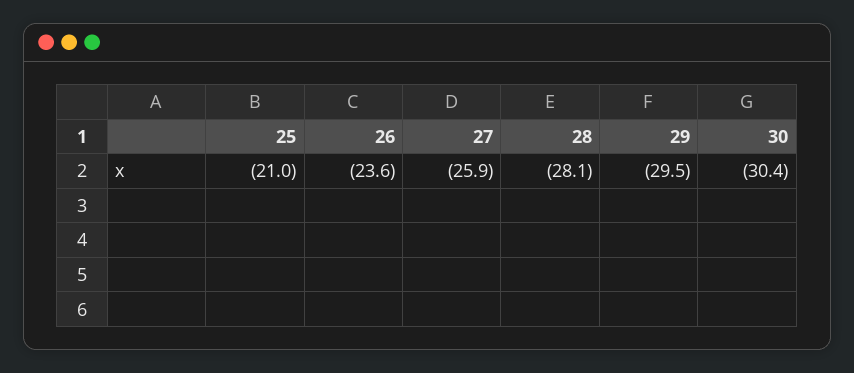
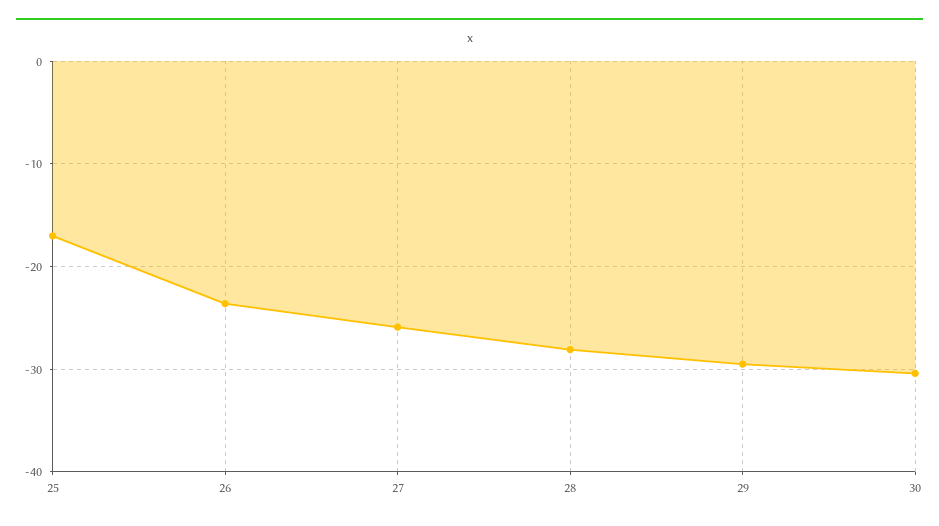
25: -21 -> -17

